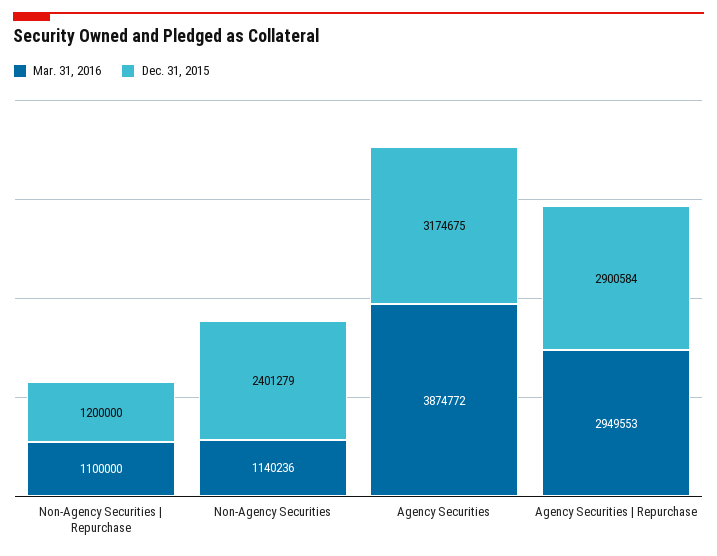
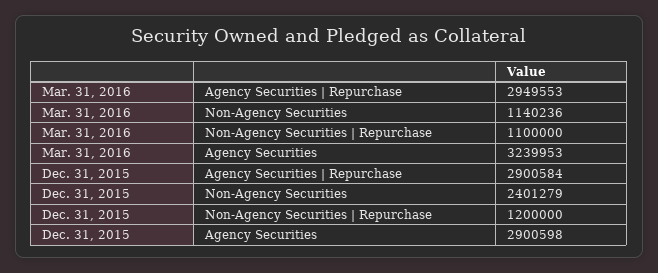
Mar. 31, 2016, Agency Securities: 3874772 -> 3239953
Dec. 31, 2015, Agency Securities: 3174675 -> 2900598

